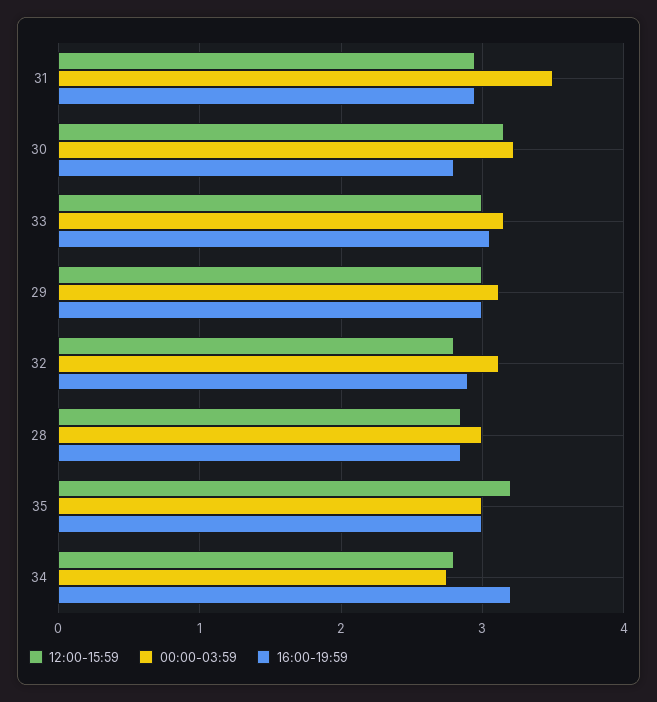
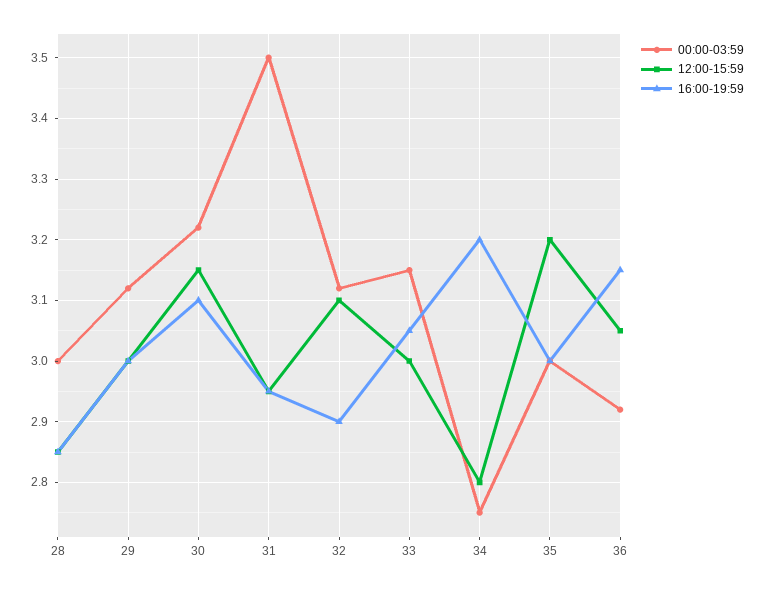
16:00-19:59, 30: 2.8 -> 3.1
12:00-15:59, 32: 2.8 -> 3.1
00:00-03:59, 36: none -> 2.92
12:00-15:59, 36: none -> 3.05
16:00-19:59, 36: none -> 3.15

